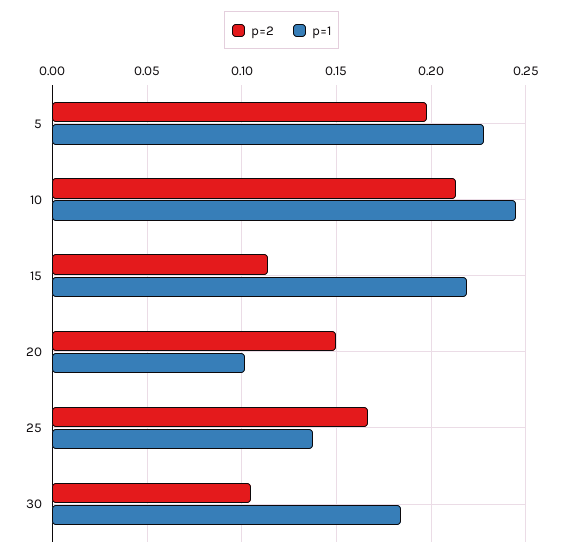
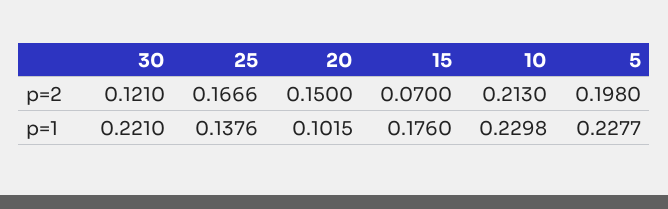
p=1, 10: 0.245 -> 0.2298
p=2, 15: 0.115 -> 0.07
p=1, 15: 0.22 -> 0.176
p=2, 30: 0.105 -> 0.121
p=1, 30: 0.185 -> 0.221

